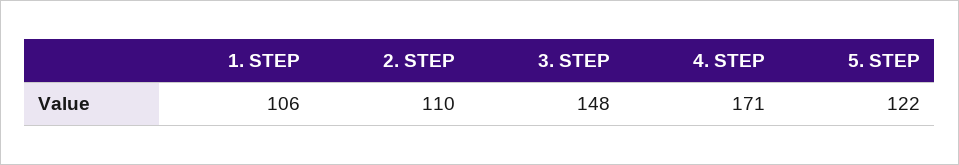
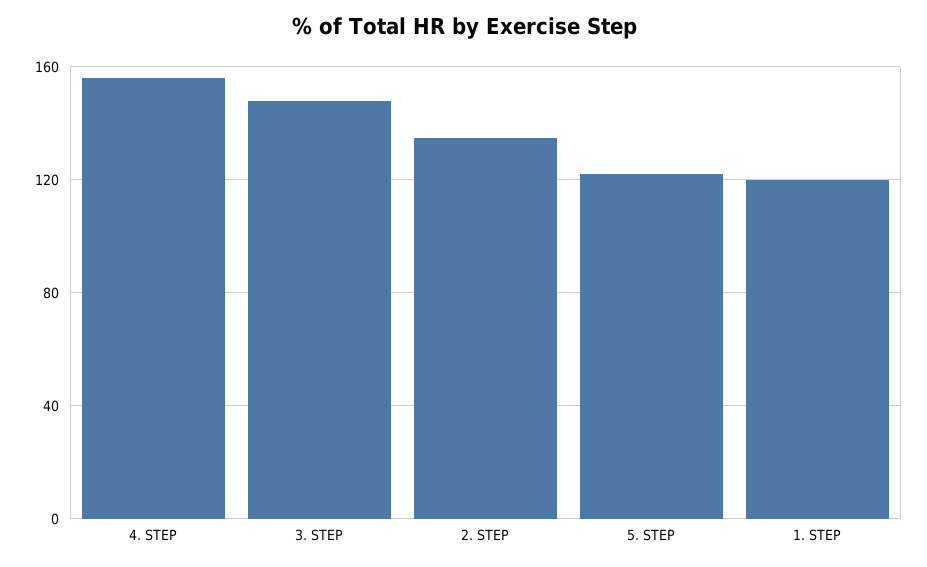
1. STEP: 106 -> 120
2. STEP: 110 -> 135
4. STEP: 171 -> 155

